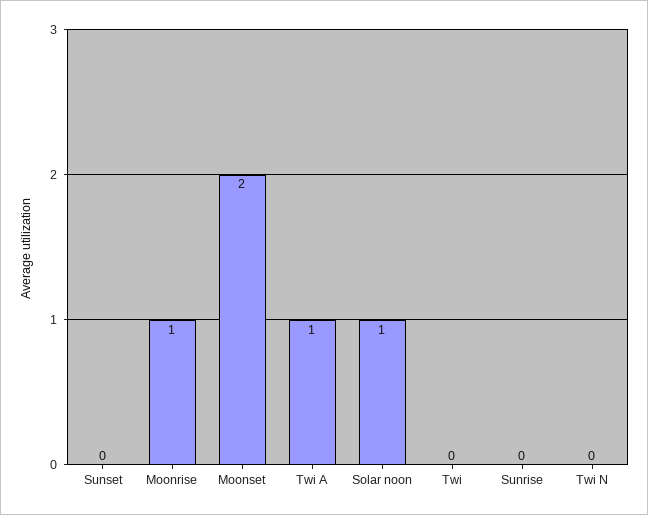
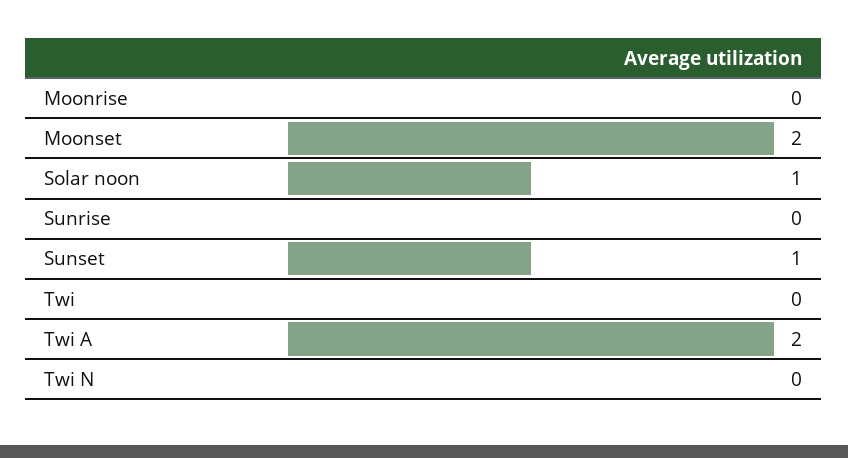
Sunset: 0 -> 1
Moonrise: 1 -> 0
Twi A: 1 -> 2

